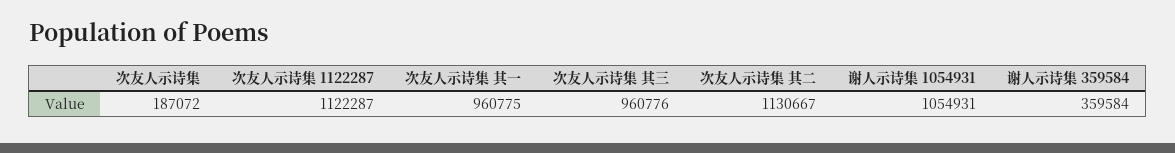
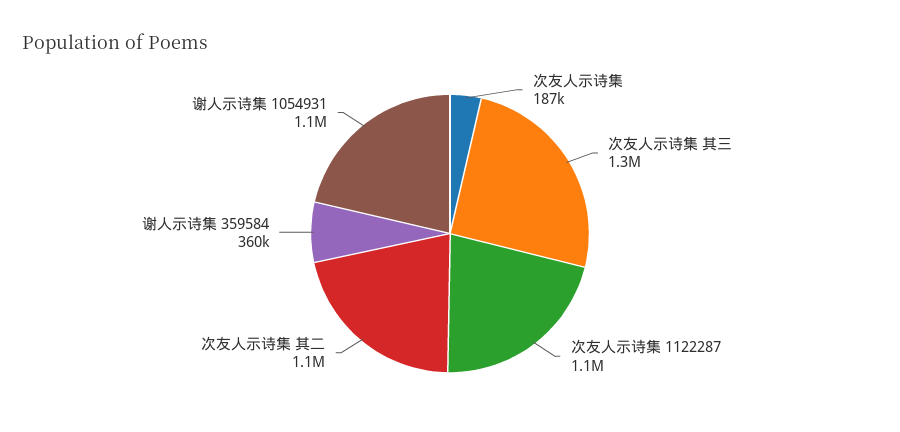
次友人示诗集 其一: 960775 -> none
次友人示诗集 其三: 960776 -> 1300000

